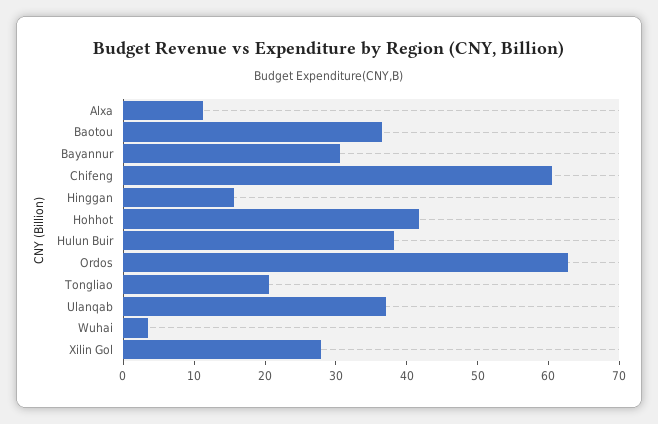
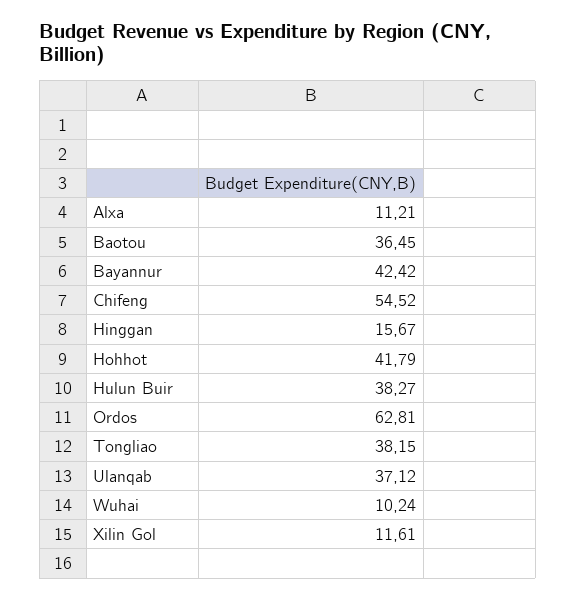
Bayannur: 30 -> 42.42
Chifeng: 60 -> 54.52
Tongliao: 20 -> 38.15
Wuhai: 4 -> 10.24
Xilin Gol: 28 -> 11.61

